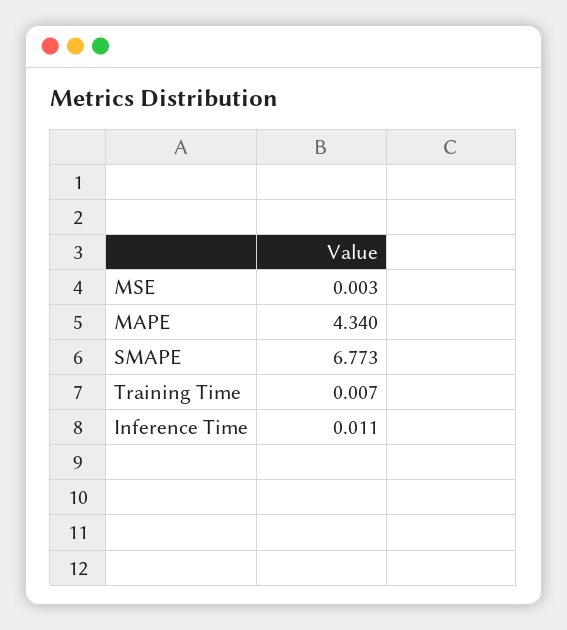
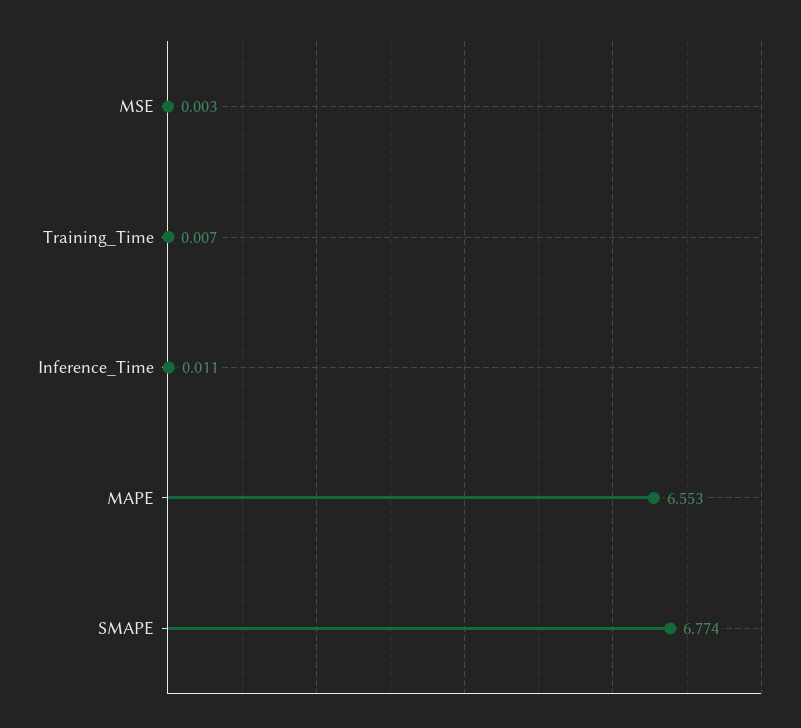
MAPE: 4.34 -> 6.553
SMAPE: 6.773 -> 6.774

